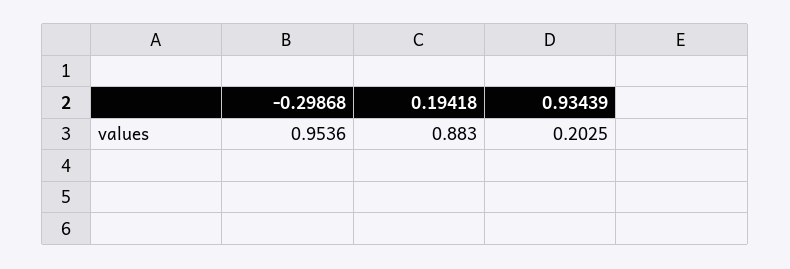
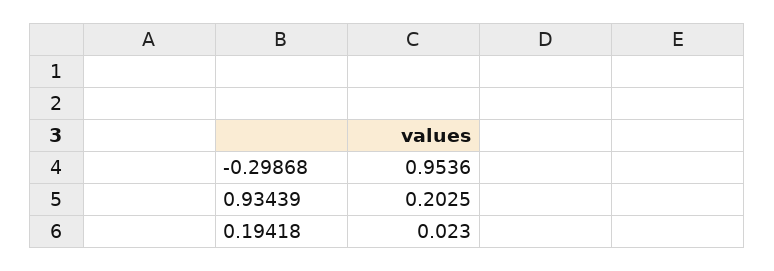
0.19418: 0.883 -> 0.023

